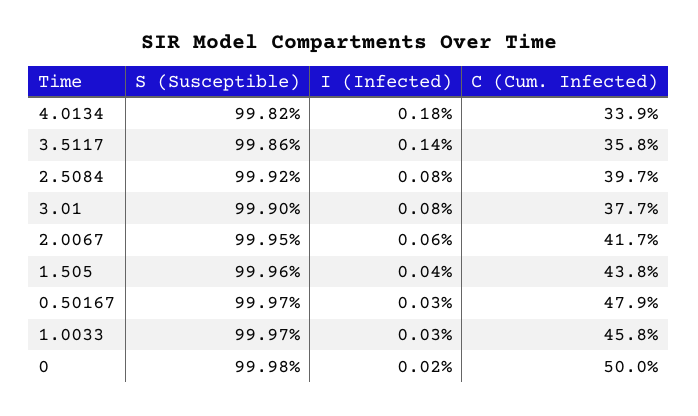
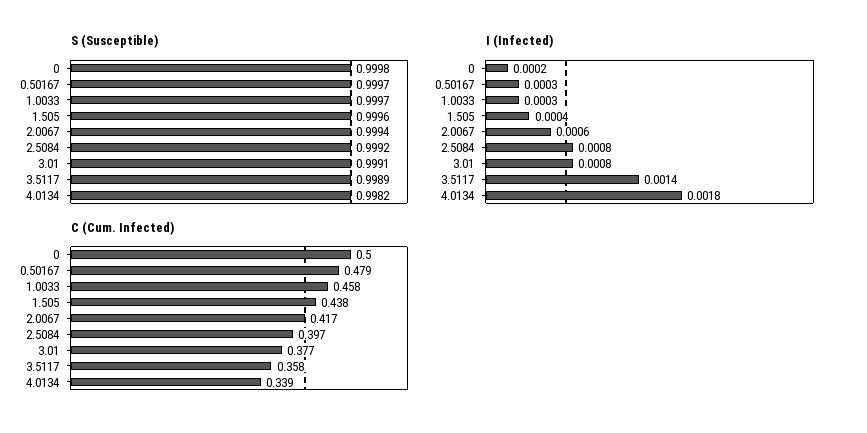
S (Susceptible), 3.5117: 0.9986 -> 0.9989
S (Susceptible), 3.01: 0.999 -> 0.9991
S (Susceptible), 2.0067: 0.9995 -> 0.9994

